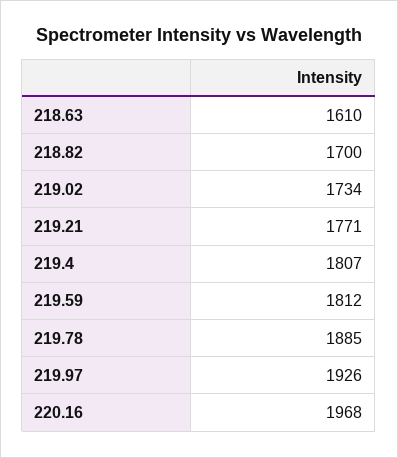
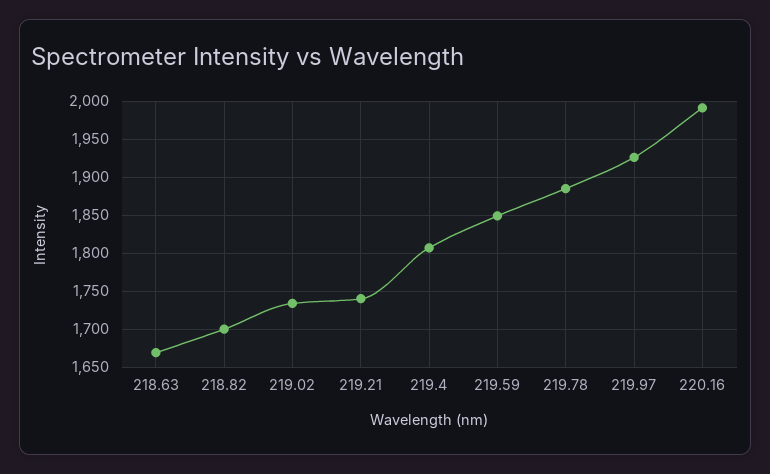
218.63: 1610 -> 1670
219.21: 1771 -> 1740
219.59: 1812 -> 1850
220.16: 1968 -> 1990

